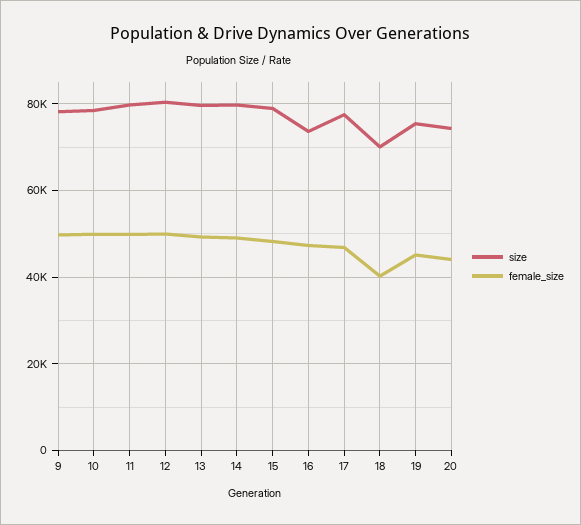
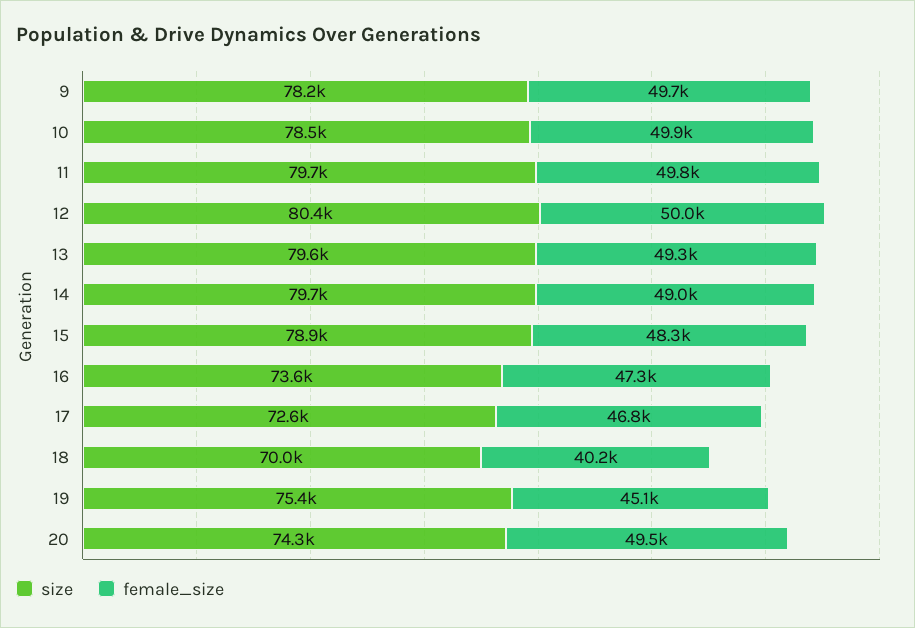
size, 17: 78000 -> 72600
female_size, 20: 44000 -> 49500

